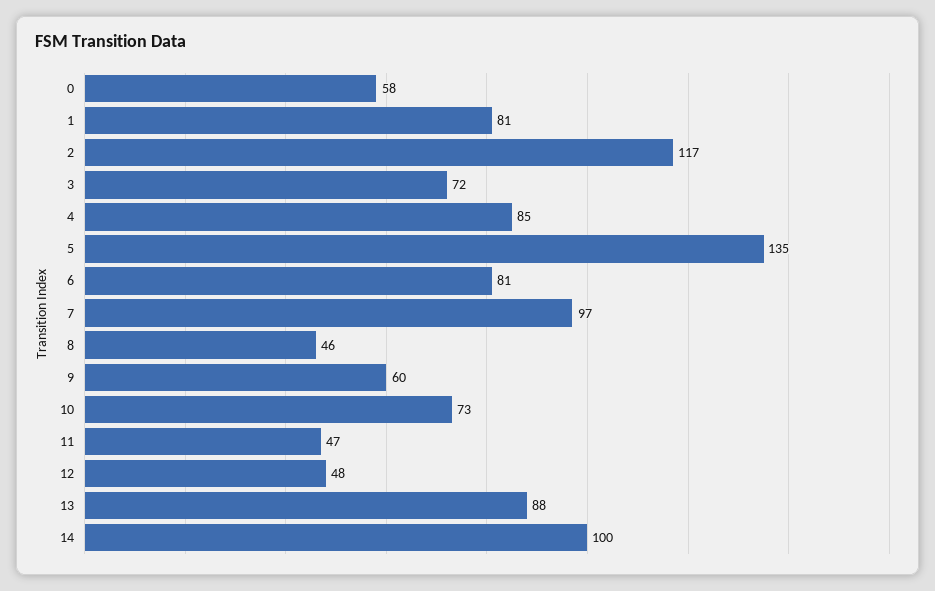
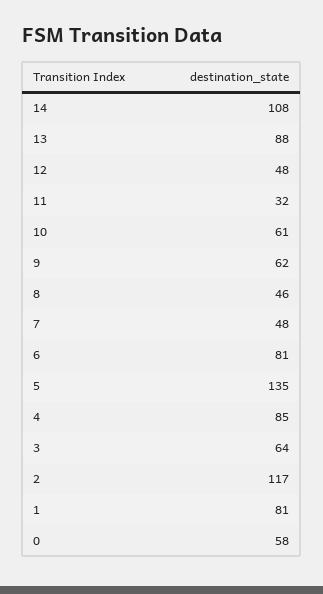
3: 72 -> 64
7: 97 -> 48
9: 60 -> 62
10: 73 -> 61
11: 47 -> 32
14: 100 -> 108

